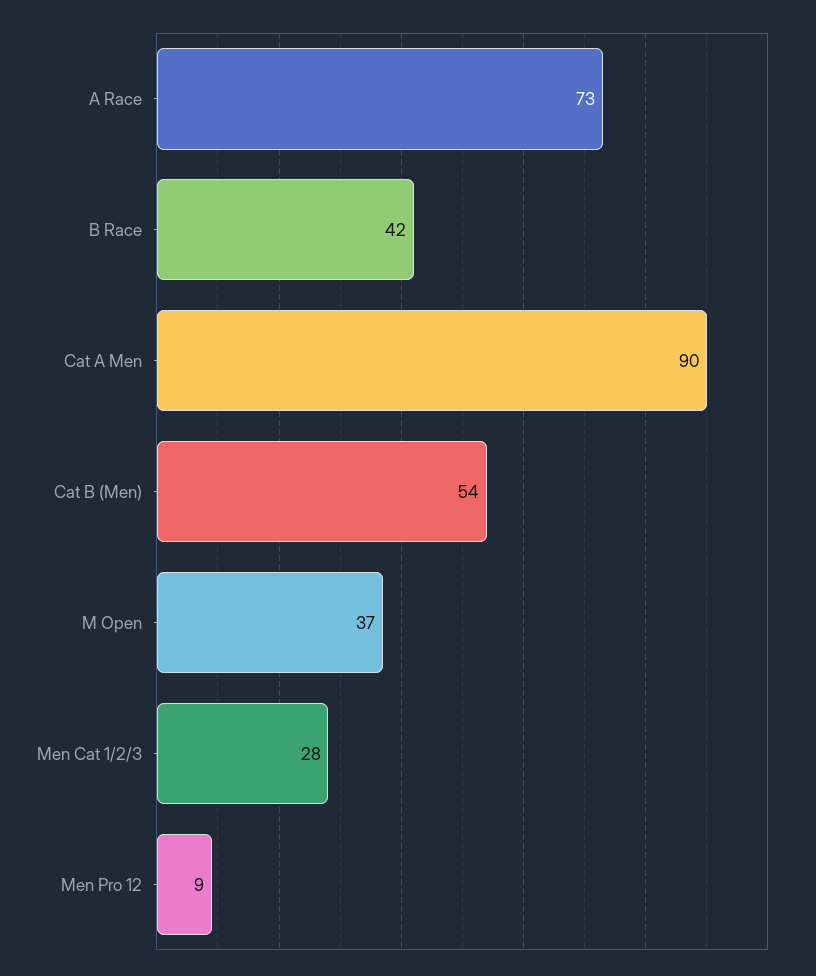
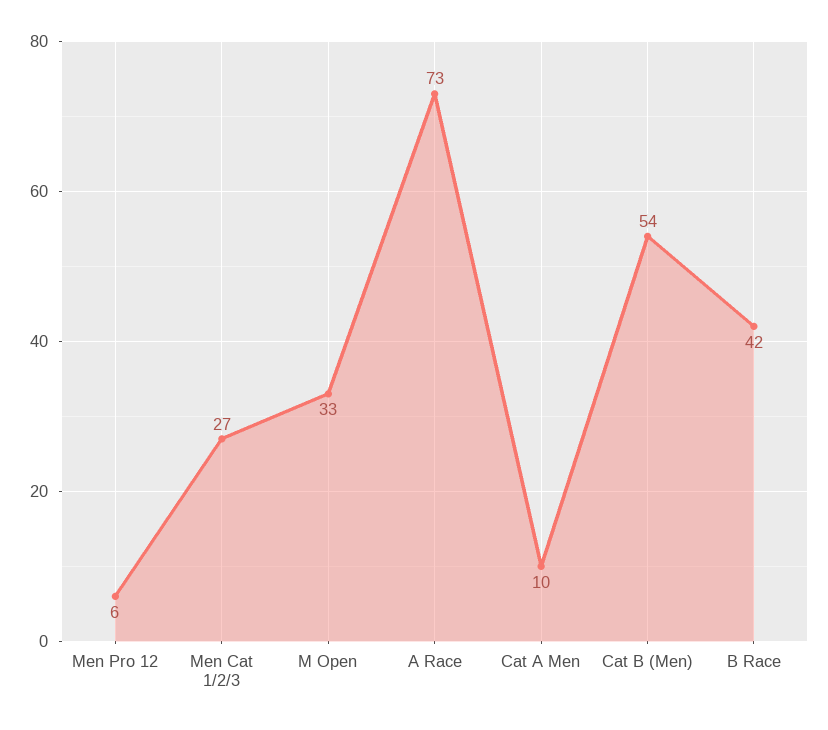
Cat A Men: 90 -> 10
M Open: 37 -> 33
Men Cat 1/2/3: 28 -> 27
Men Pro 12: 9 -> 6

